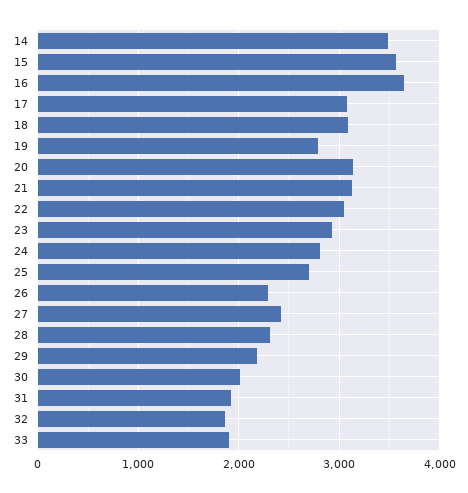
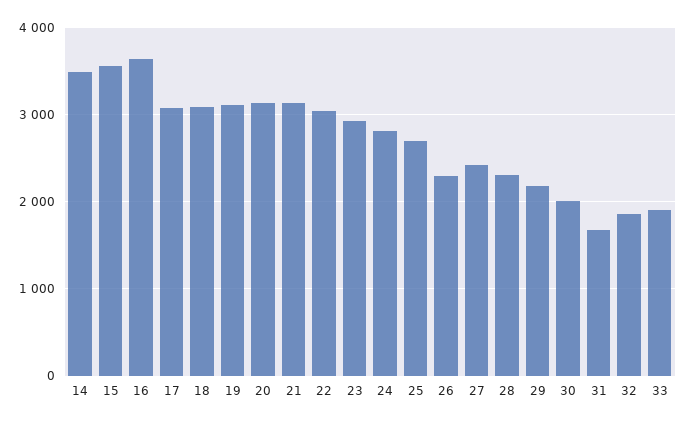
19: 2800 -> 3100
31: 1900 -> 1700

